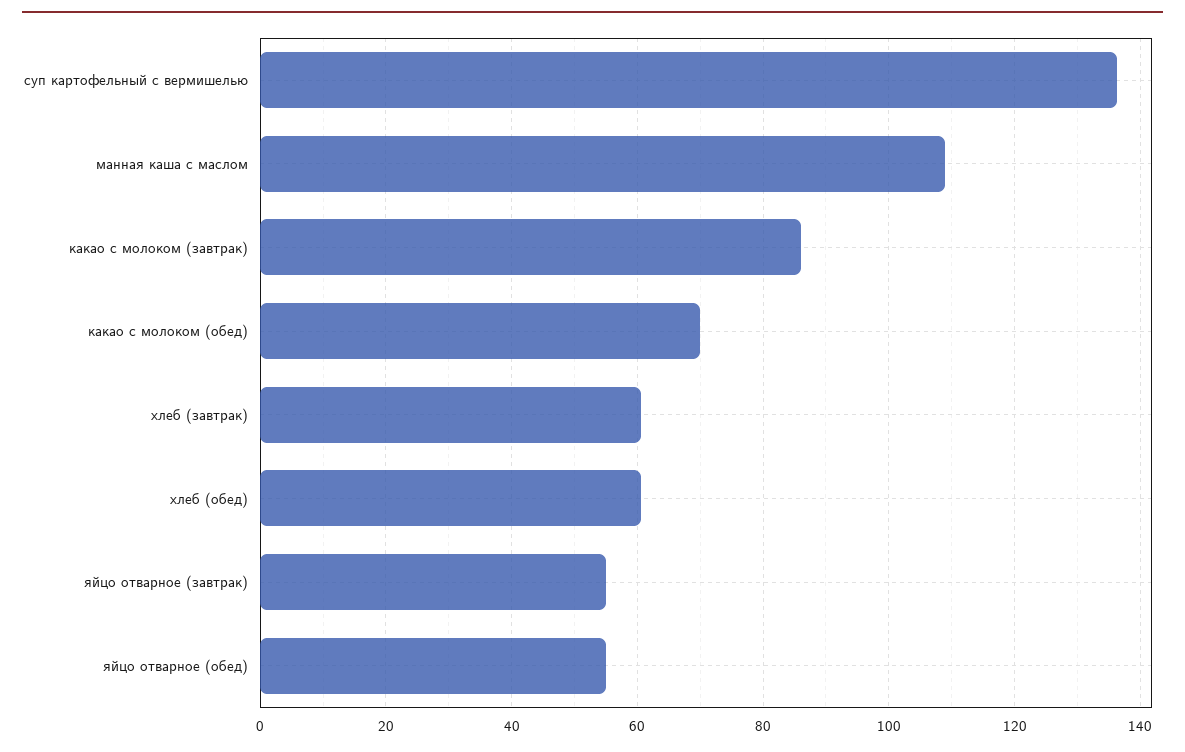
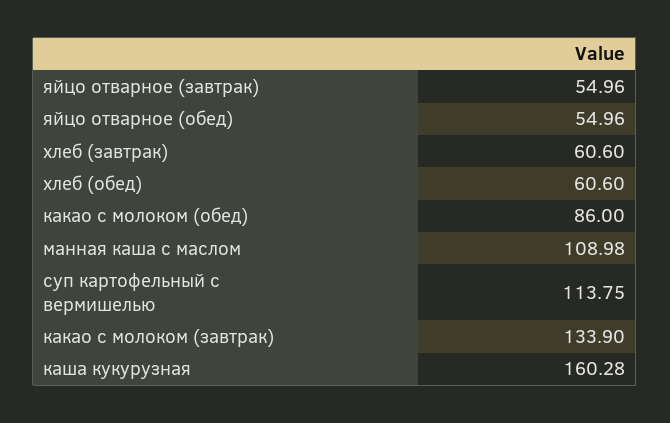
суп картофельный с вермишелью: 136 -> 113.75
какао с молоком (завтрак): 86 -> 133.9
какао с молоком (обед): 70 -> 86
каша кукурузная: none -> 160.28

